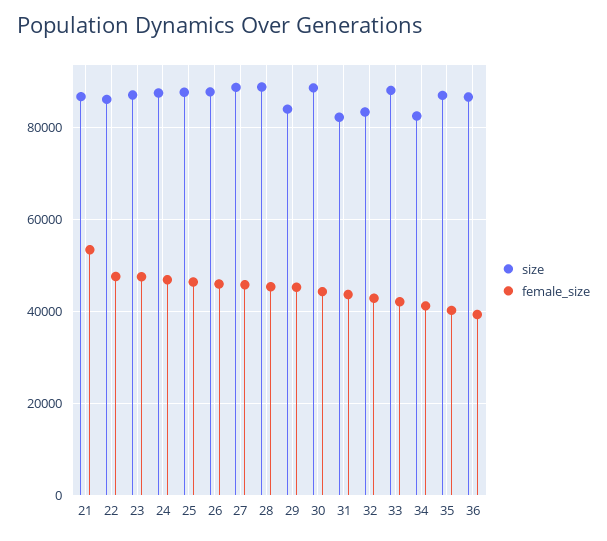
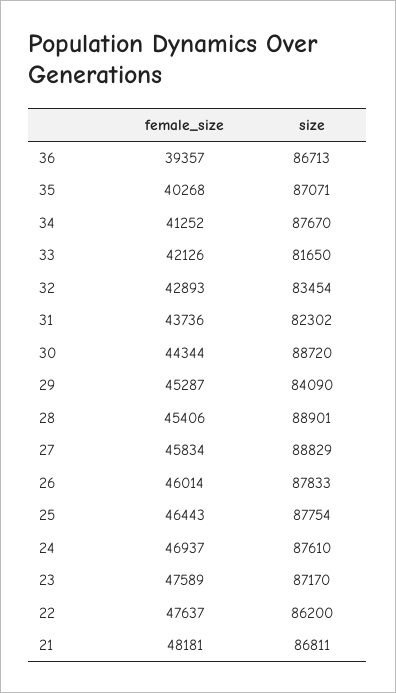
female_size, 21: 54000 -> 48181
size, 33: 88000 -> 81650
size, 34: 82000 -> 87670

